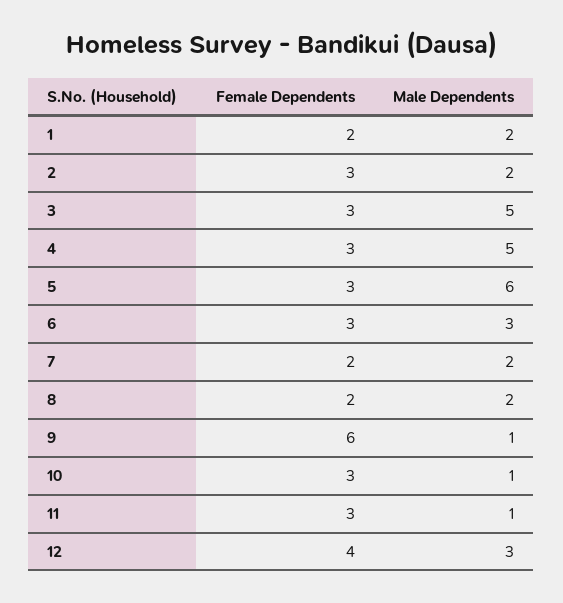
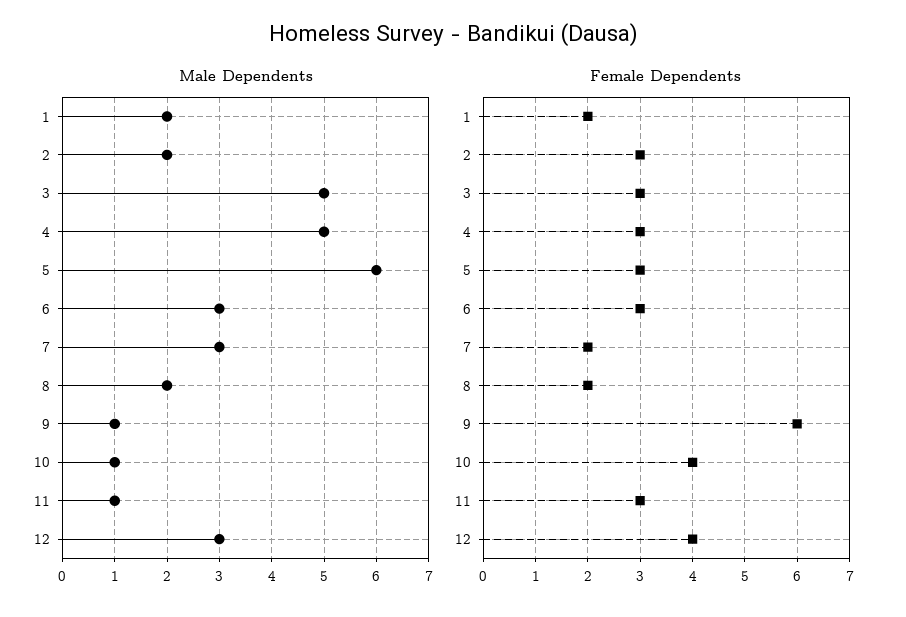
Male Dependents, 7: 2 -> 3
Female Dependents, 10: 3 -> 4

